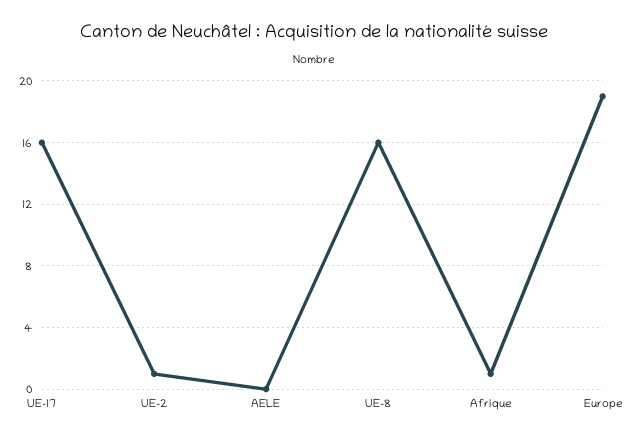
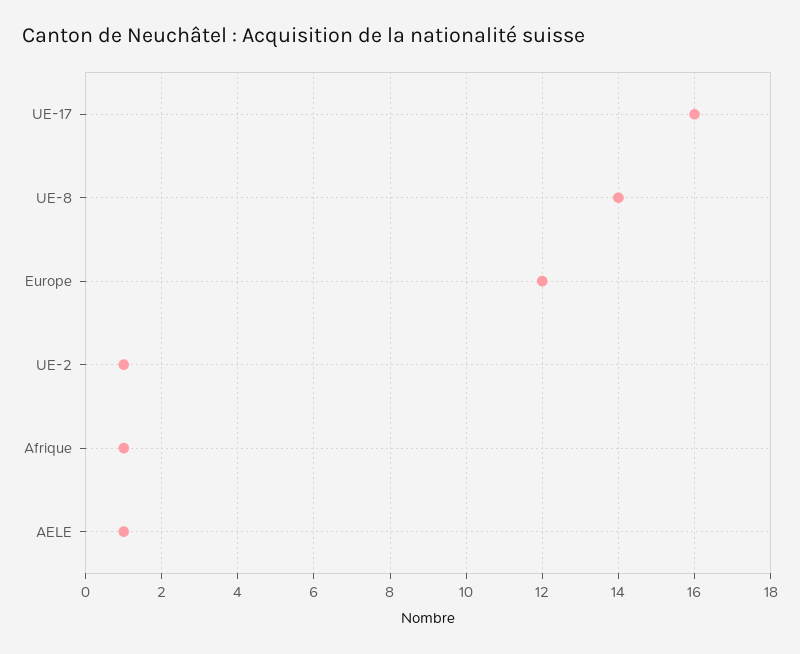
AELE: 0 -> 1
UE-8: 16 -> 14
Europe: 19 -> 12

